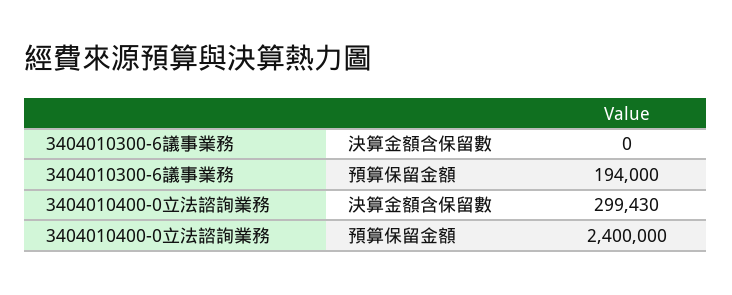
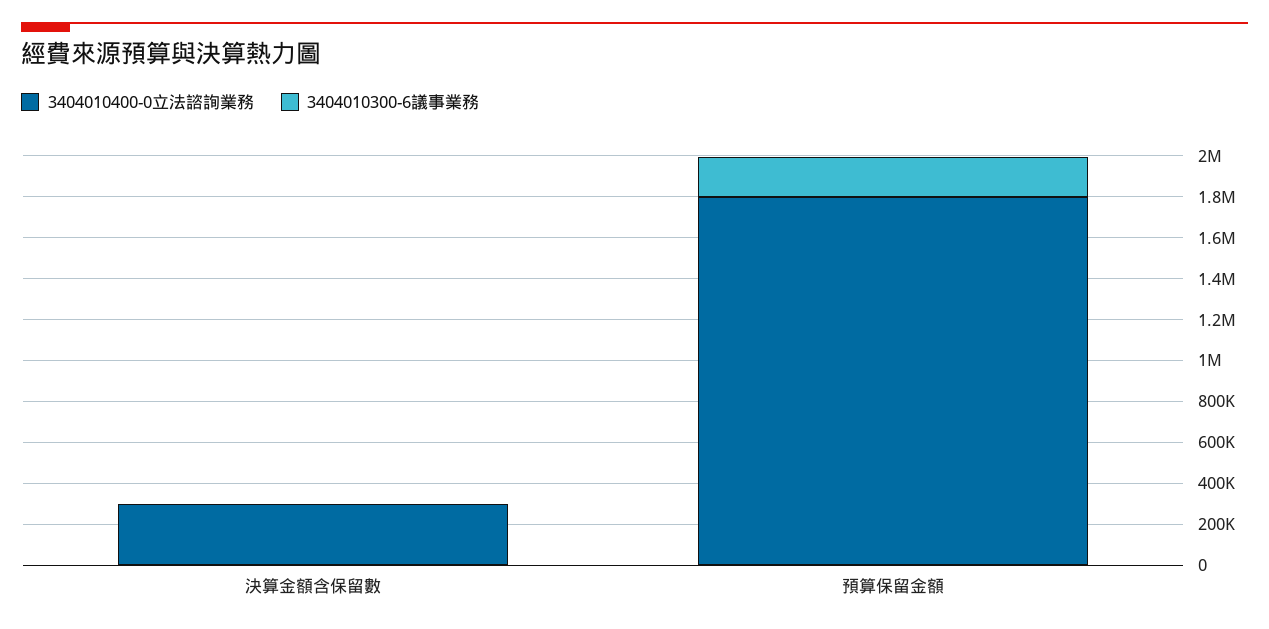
3404010400-0立法諮詢業務, 預算保留金額: 2400000 -> 1800000

